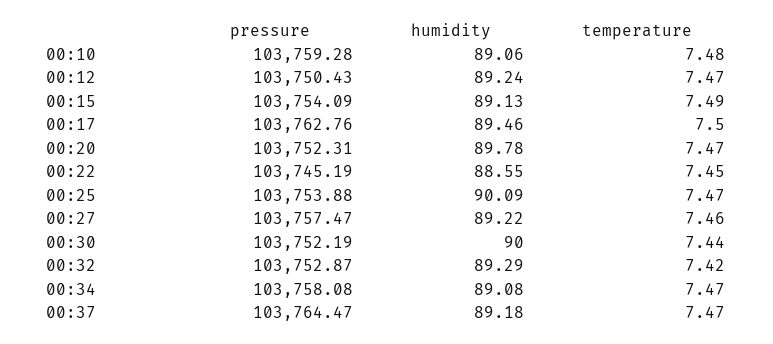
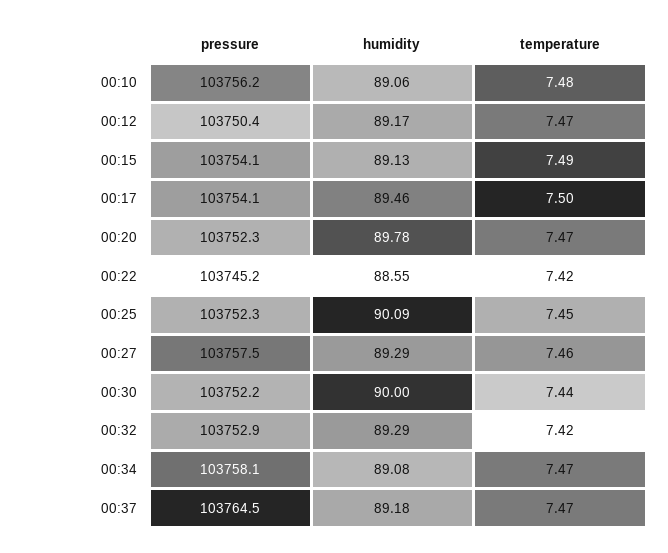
pressure, 00:10: 103759.28 -> 103756.2
humidity, 00:12: 89.24 -> 89.17
pressure, 00:17: 103762.76 -> 103754.1
temperature, 00:22: 7.45 -> 7.42
pressure, 00:25: 103753.88 -> 103752.3
temperature, 00:25: 7.47 -> 7.45
humidity, 00:27: 89.22 -> 89.29

